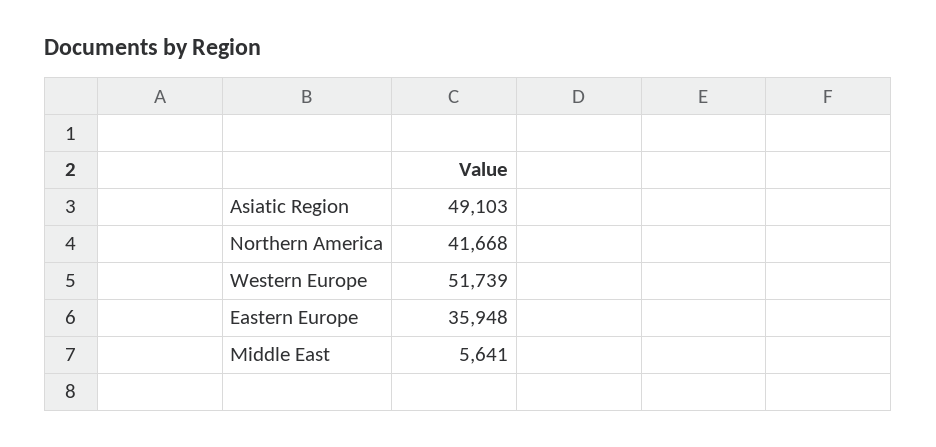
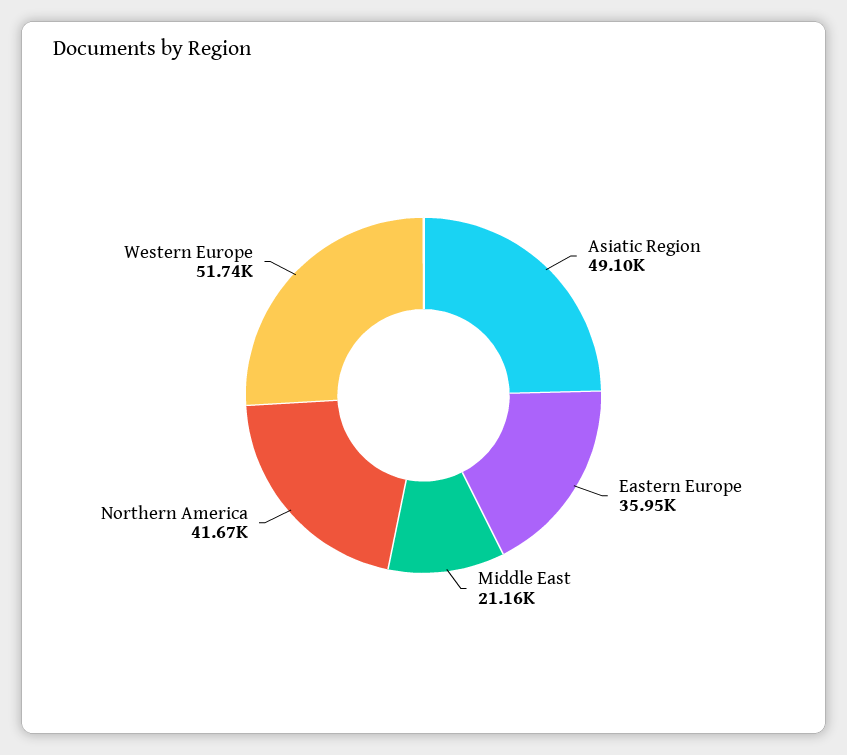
Middle East: 5641 -> 21160

